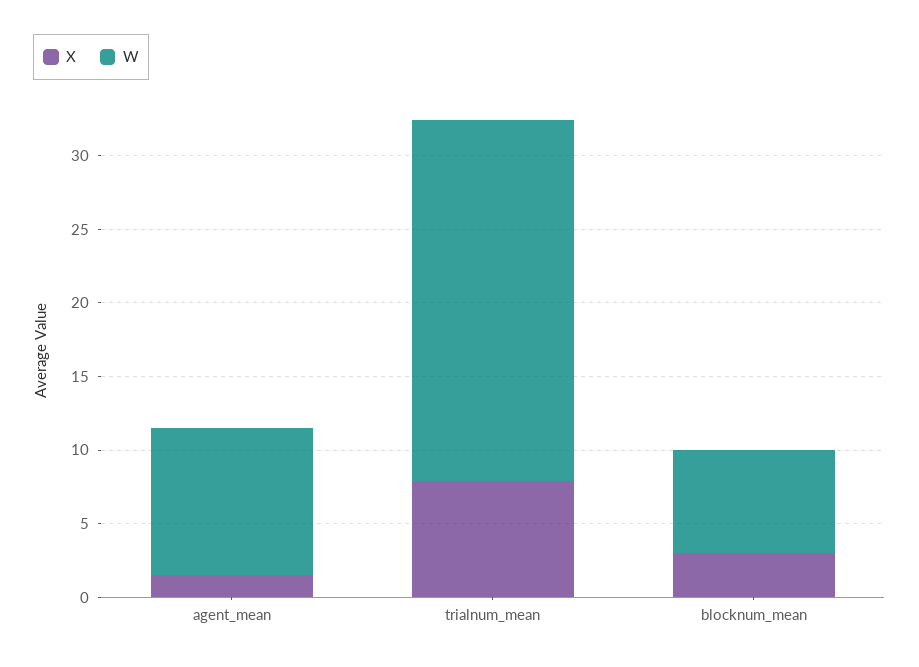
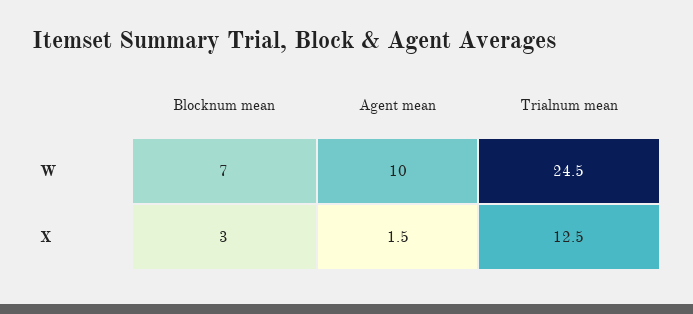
X, trialnum_mean: 8 -> 12.5

